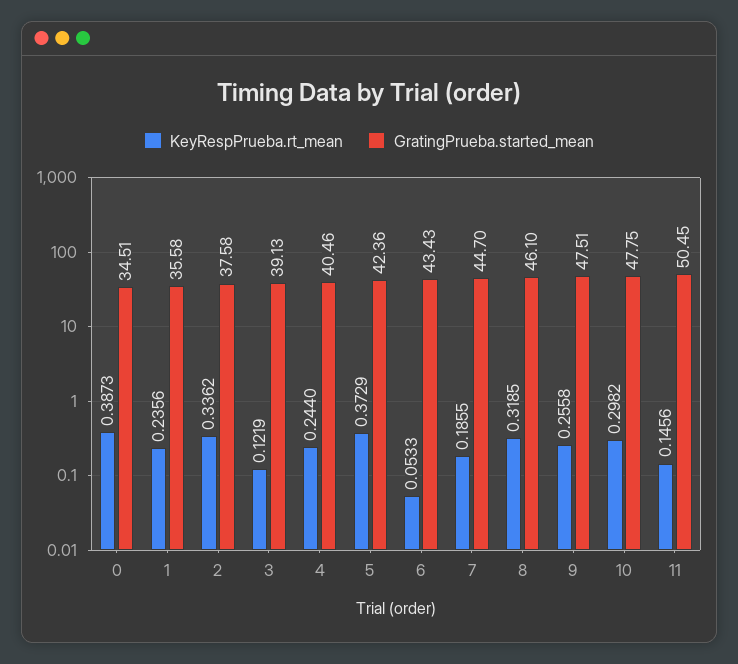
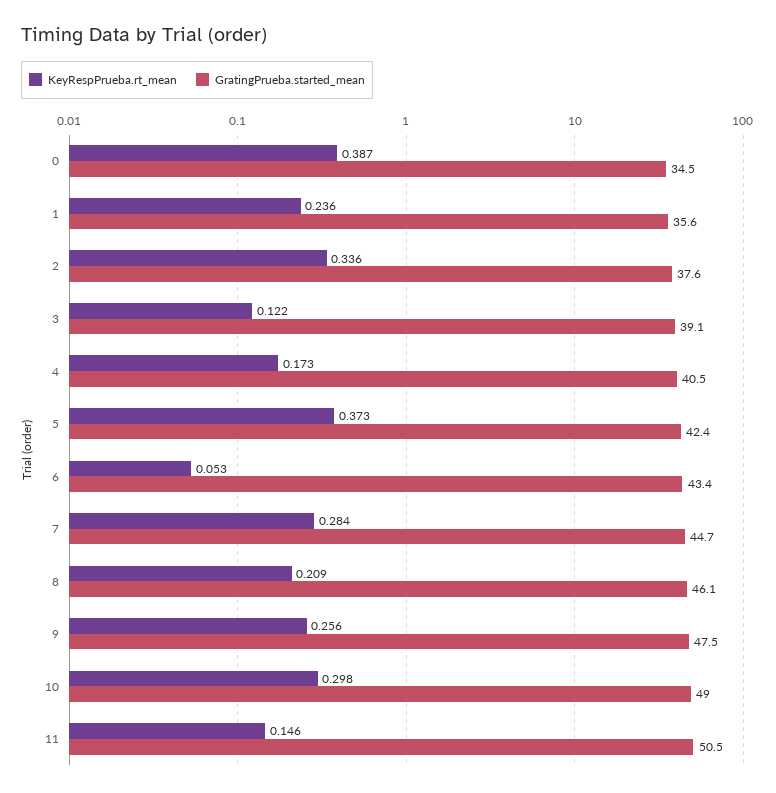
KeyRespPrueba.rt_mean, 4: 0.244 -> 0.173
KeyRespPrueba.rt_mean, 7: 0.1855 -> 0.284
KeyRespPrueba.rt_mean, 8: 0.3185 -> 0.209
GratingPrueba.started_mean, 10: 47.75 -> 49

